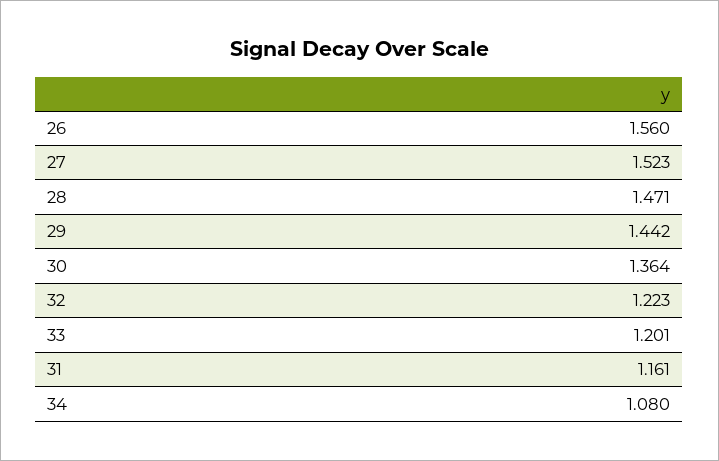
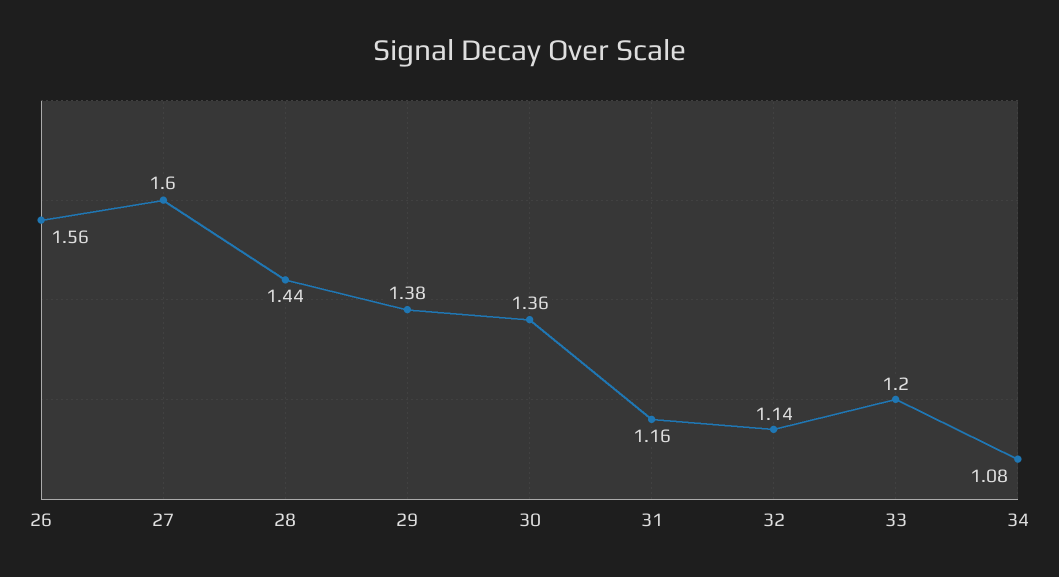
27: 1.523 -> 1.6
28: 1.471 -> 1.44
29: 1.442 -> 1.38
32: 1.223 -> 1.14

